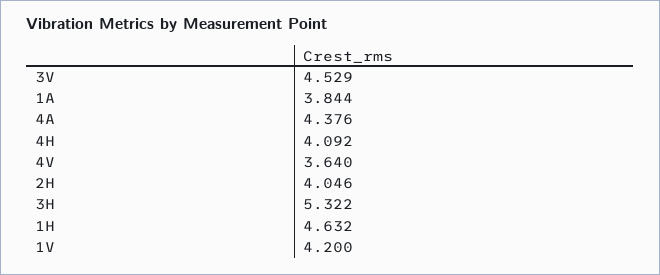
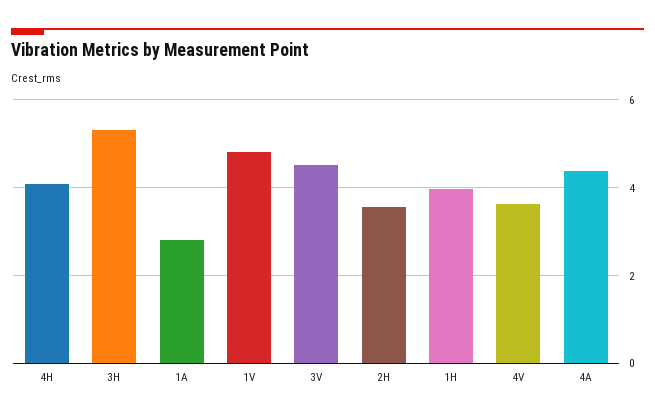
1A: 3.844 -> 2.8
2H: 4.046 -> 3.6
1H: 4.632 -> 4
1V: 4.2 -> 4.8

